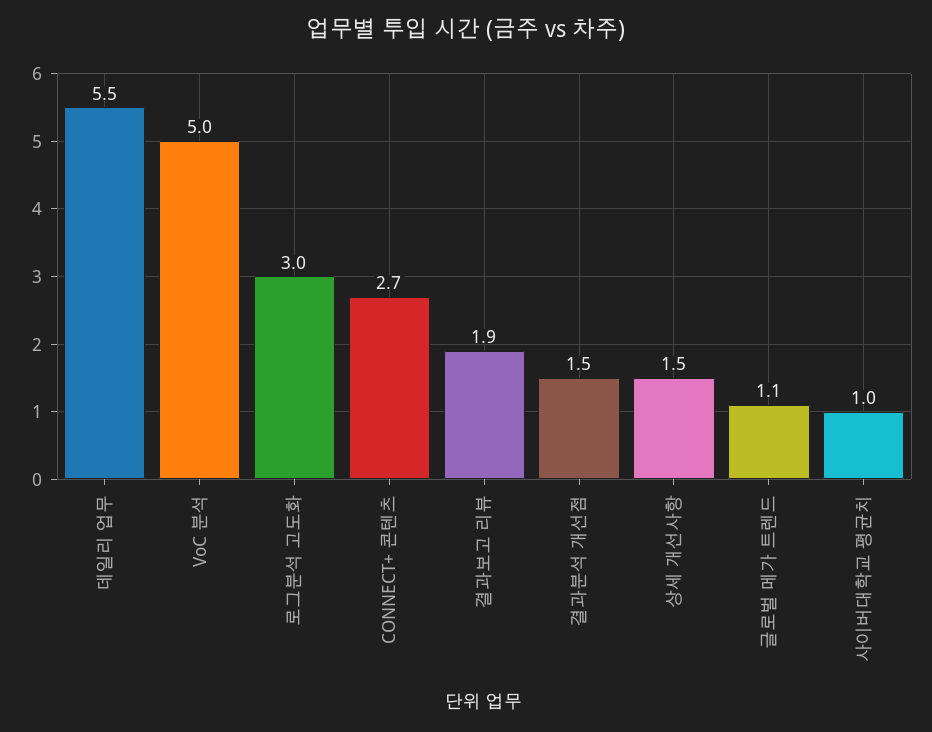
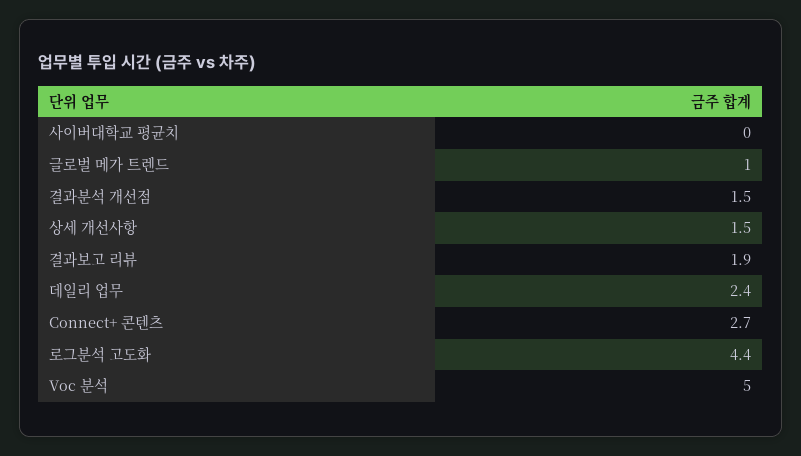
데일리 업무: 5.5 -> 2.4
로그분석 고도화: 3 -> 4.4
글로벌 메가 트렌드: 1.1 -> 1
사이버대학교 평균치: 1 -> 0

